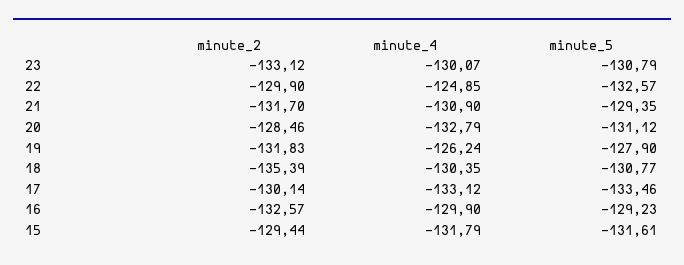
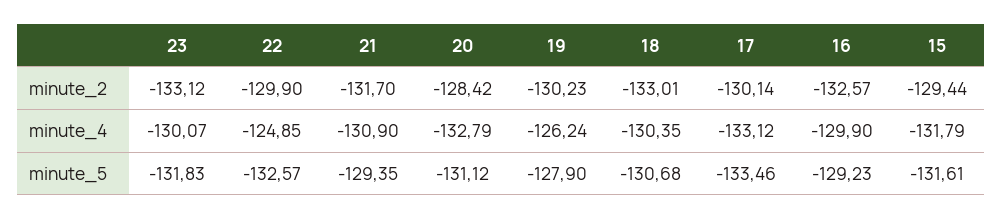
minute_5, 23: -130.79 -> -131.83
minute_2, 20: -128.46 -> -128.42
minute_2, 19: -131.83 -> -130.23
minute_2, 18: -135.39 -> -133.01
minute_5, 18: -130.77 -> -130.68

